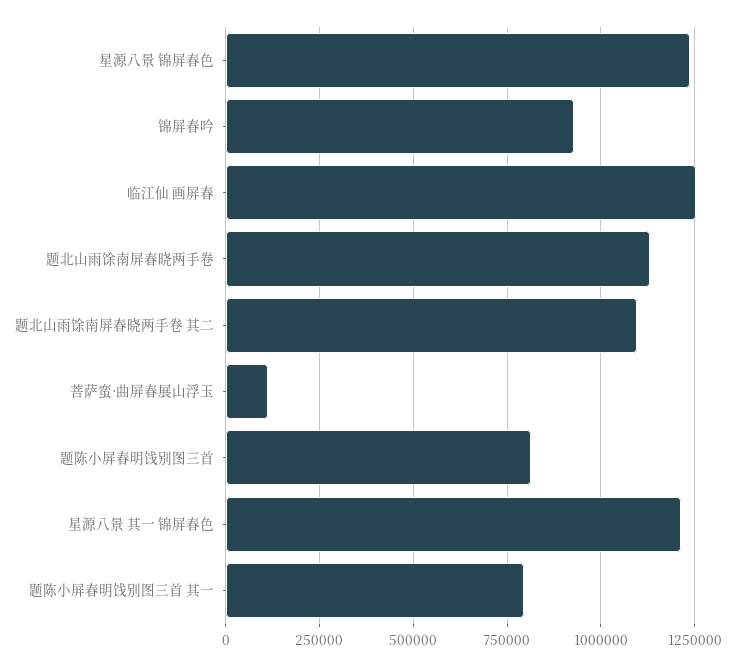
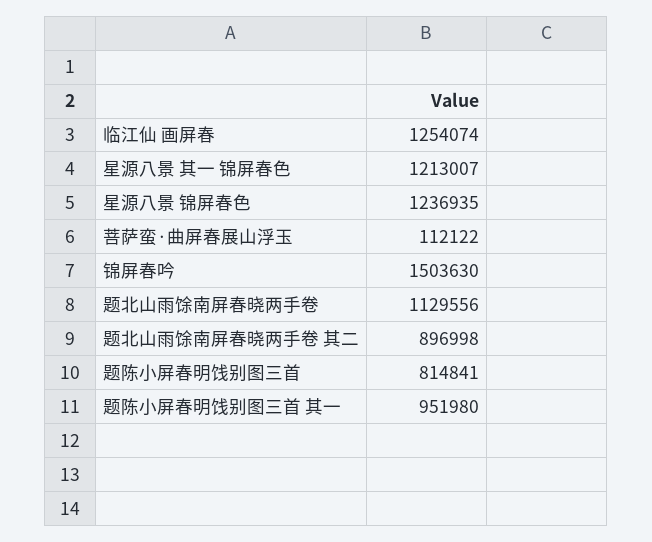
锦屏春吟: 925000 -> 1503630
题北山雨馀南屏春晓两手卷 其二: 1100000 -> 896998
题陈小屏春明饯别图三首 其一: 800000 -> 951980

